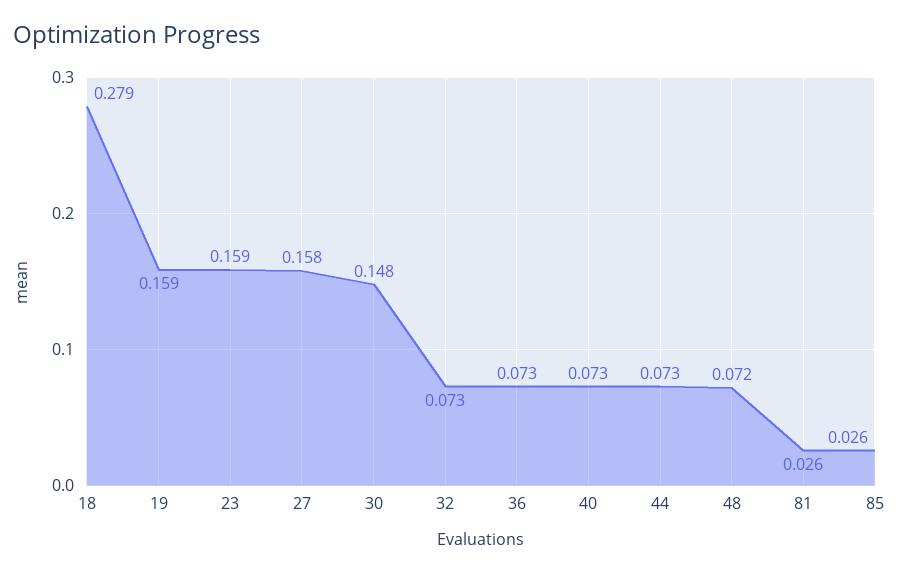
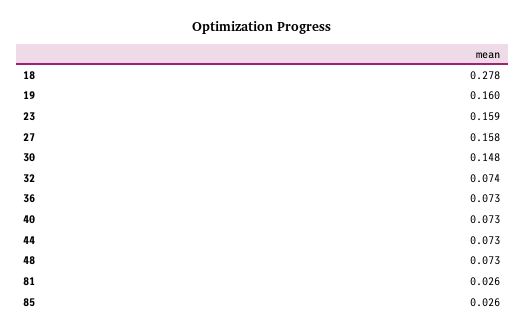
18: 0.279 -> 0.278
19: 0.159 -> 0.16
32: 0.073 -> 0.074
48: 0.072 -> 0.073

